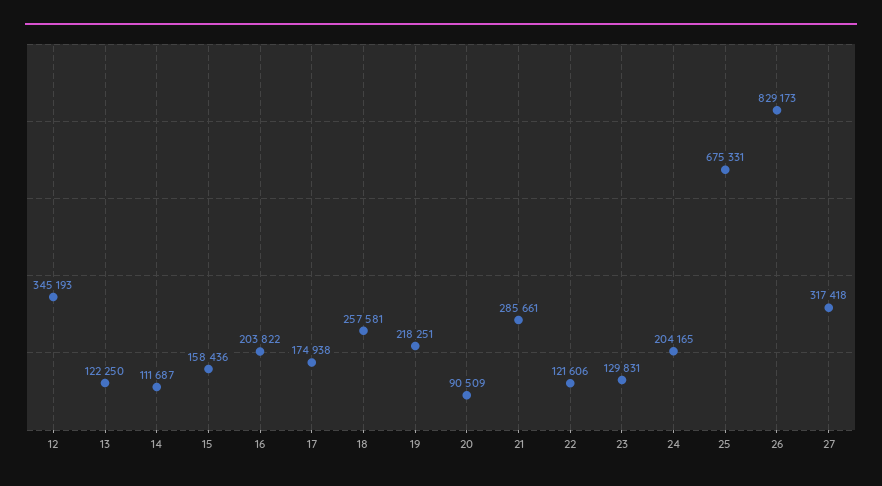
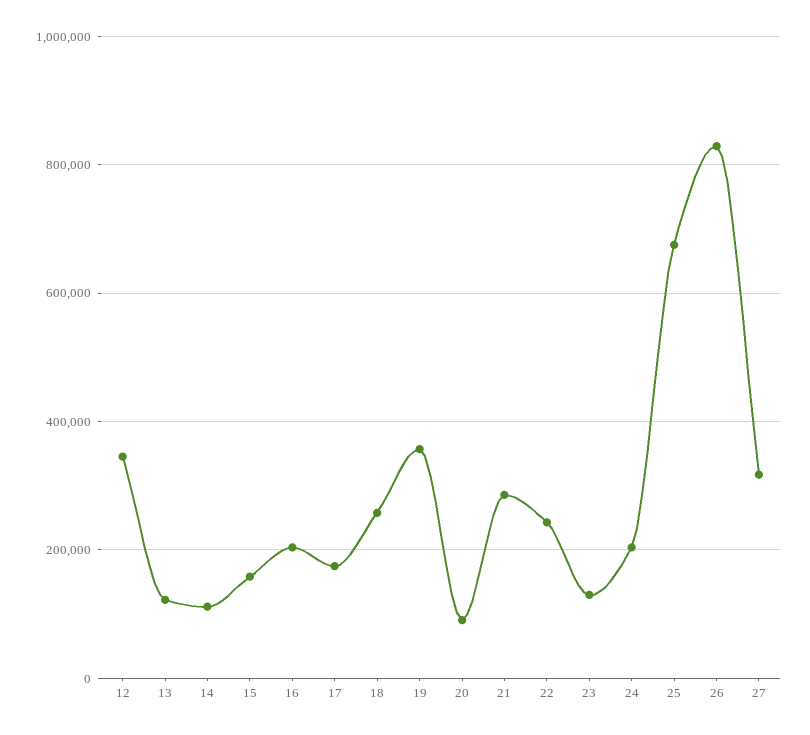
19: 218251 -> 360000
22: 121606 -> 240000

